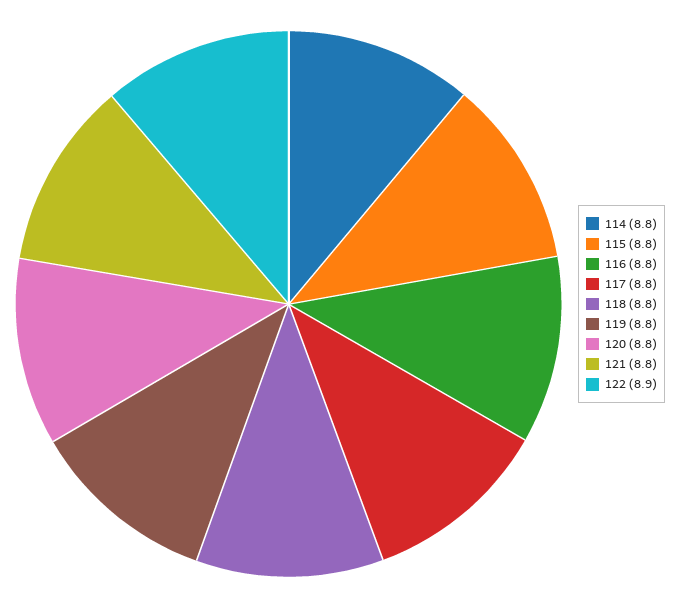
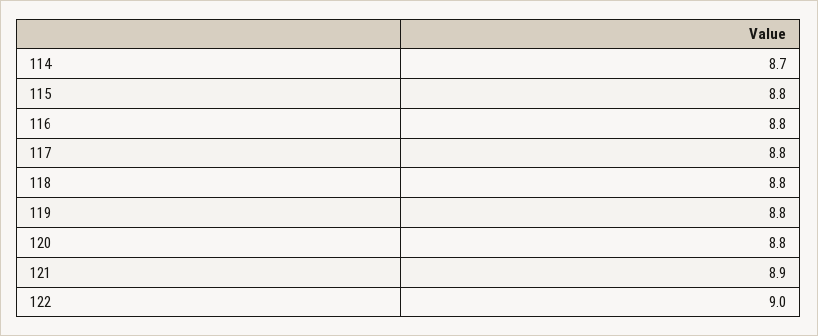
114: 8.8 -> 8.7
121: 8.8 -> 8.9
122: 8.9 -> 9

